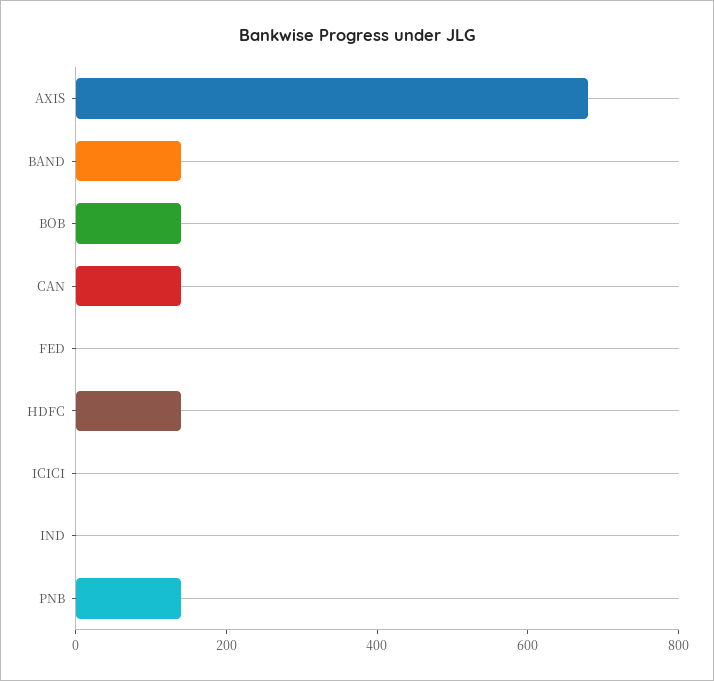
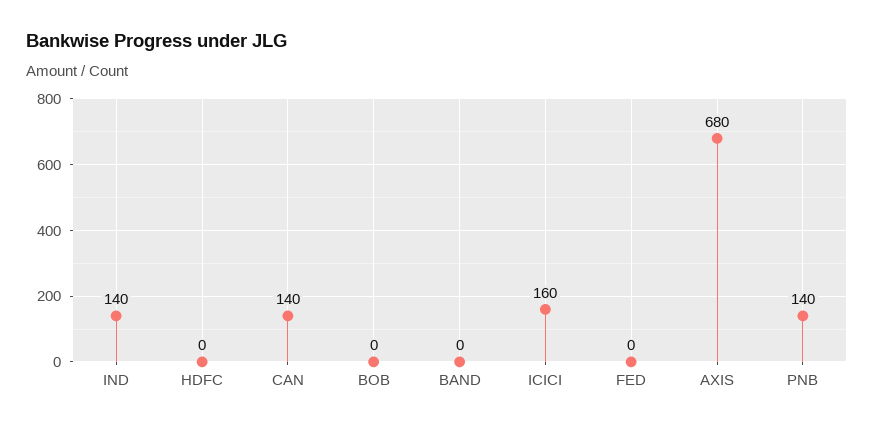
BAND: 150 -> 0
BOB: 150 -> 0
HDFC: 150 -> 0
ICICI: 0 -> 160
IND: 0 -> 140

